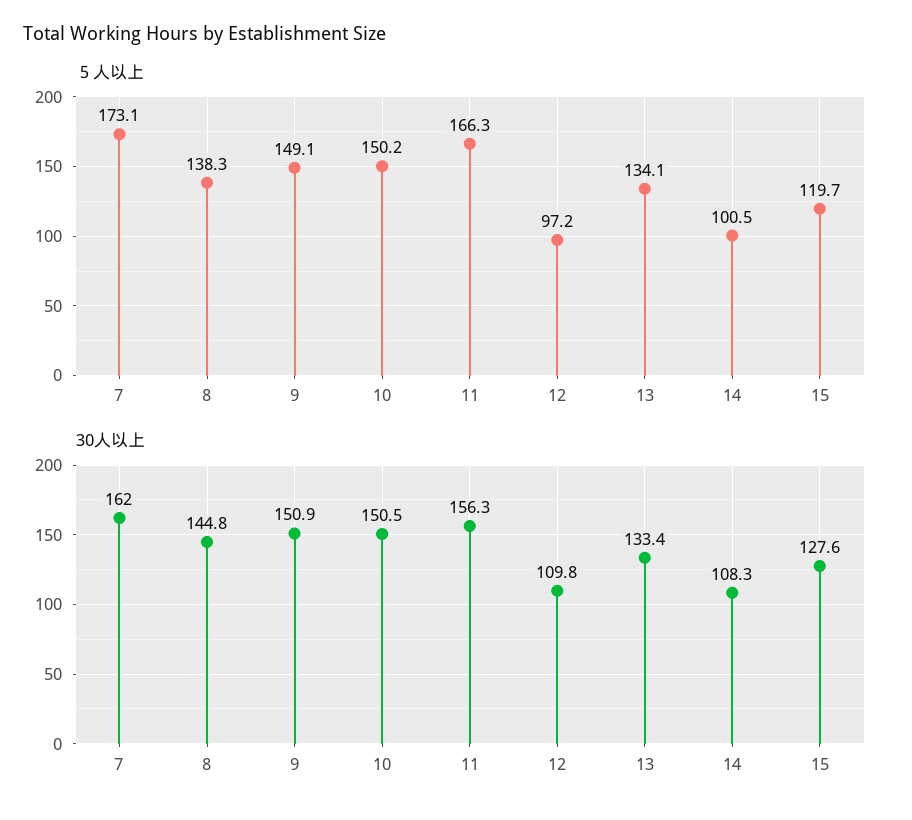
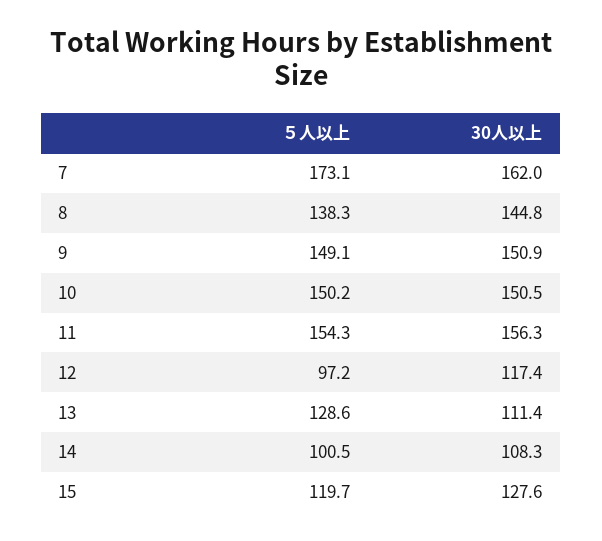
５人以上, 11: 166.3 -> 154.3
５人以上, 13: 134.1 -> 128.6
30人以上, 12: 109.8 -> 117.4
30人以上, 13: 133.4 -> 111.4

